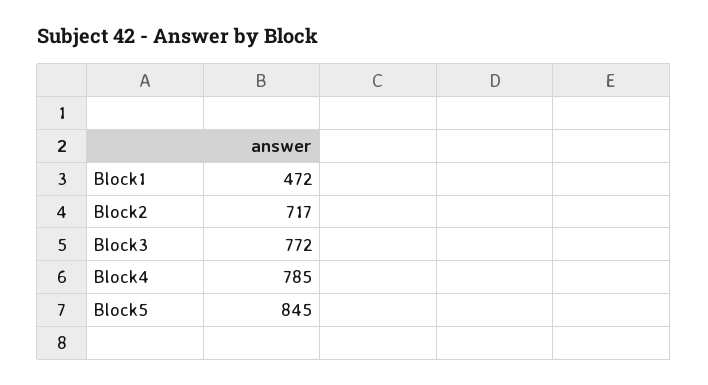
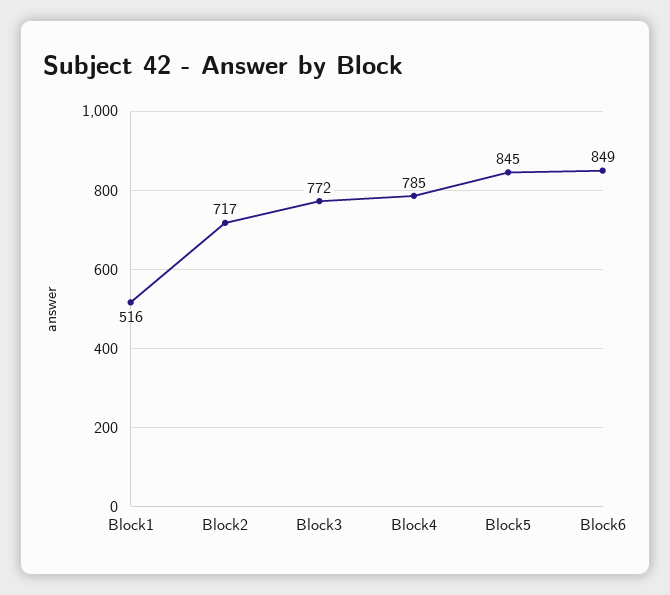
Block1: 472 -> 516
Block6: none -> 849

